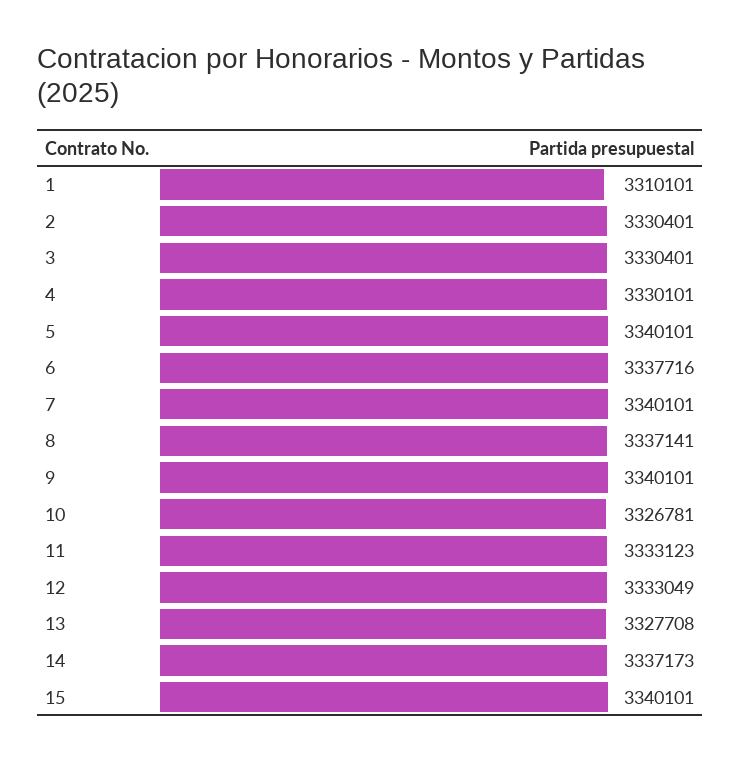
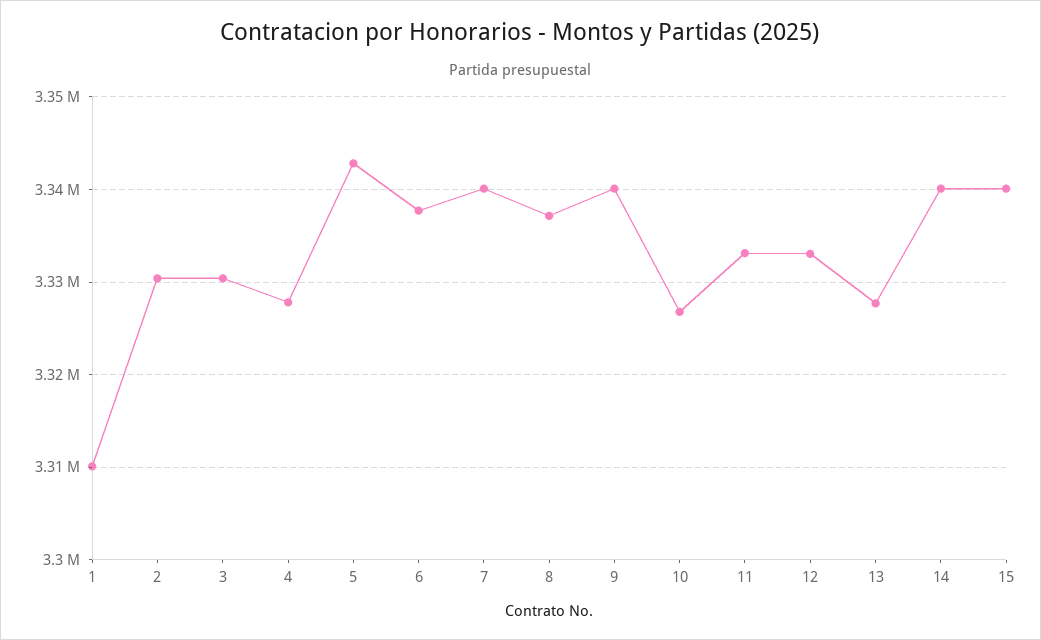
4: 3330101 -> 3328000
5: 3340101 -> 3343000
14: 3337173 -> 3340000

